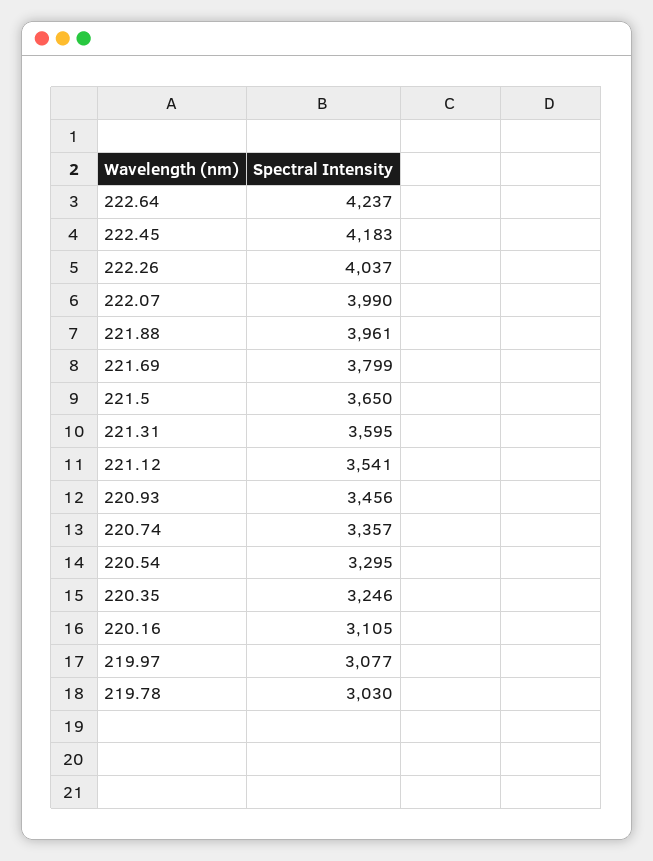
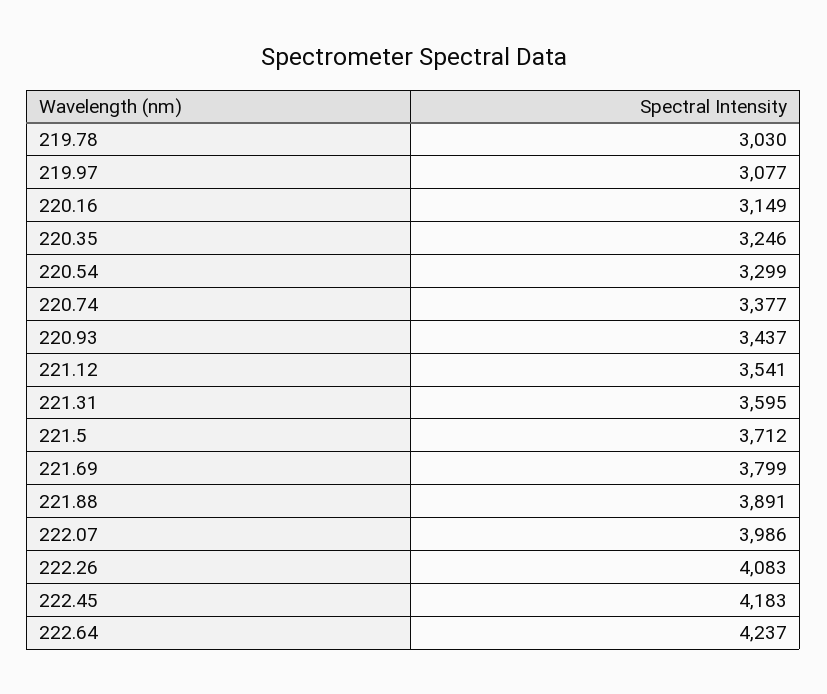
222.26: 4037 -> 4083
222.07: 3990 -> 3986
221.88: 3961 -> 3891
221.5: 3650 -> 3712
220.93: 3456 -> 3437
220.74: 3357 -> 3377
220.54: 3295 -> 3299
220.16: 3105 -> 3149

